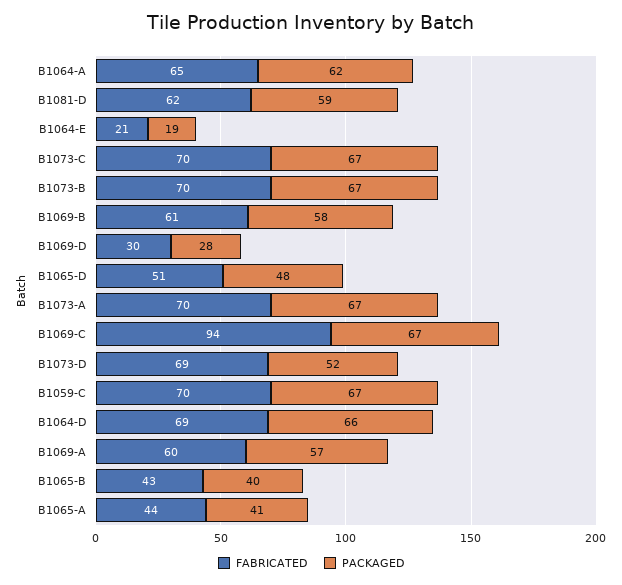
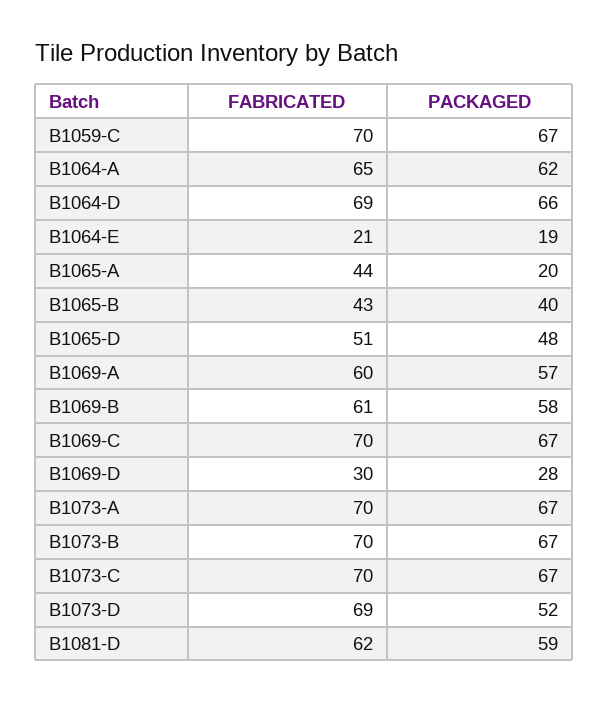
FABRICATED, B1069-C: 94 -> 70
PACKAGED, B1065-A: 41 -> 20

